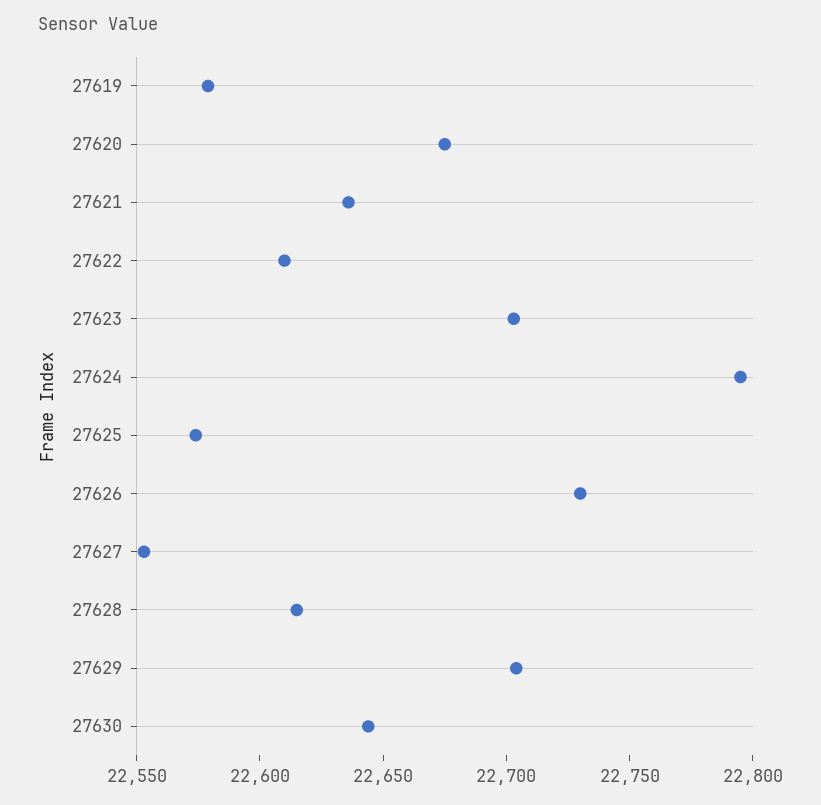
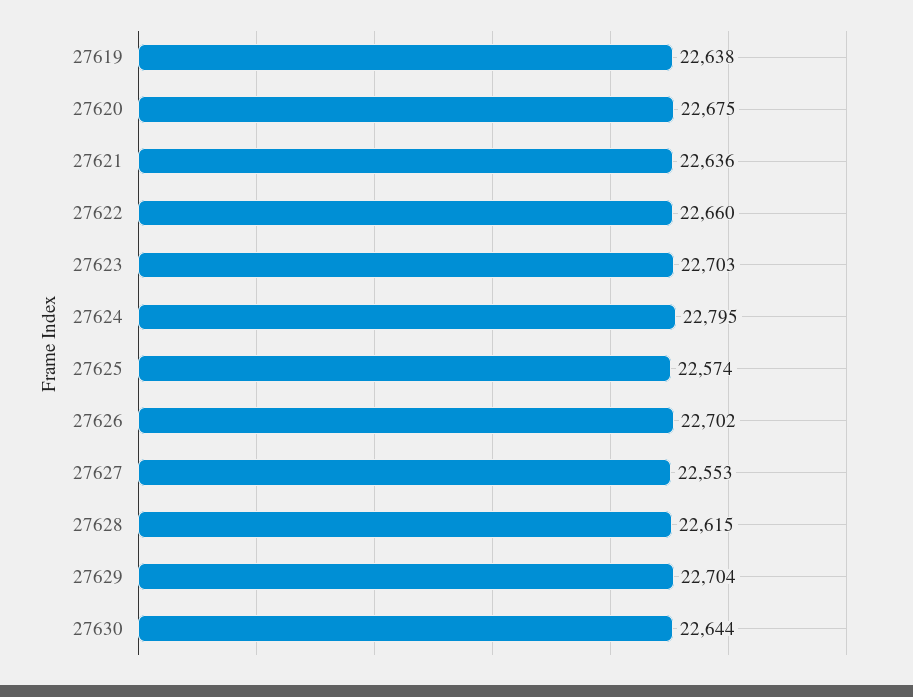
27619: 22580 -> 22638
27622: 22610 -> 22660
27626: 22730 -> 22702

